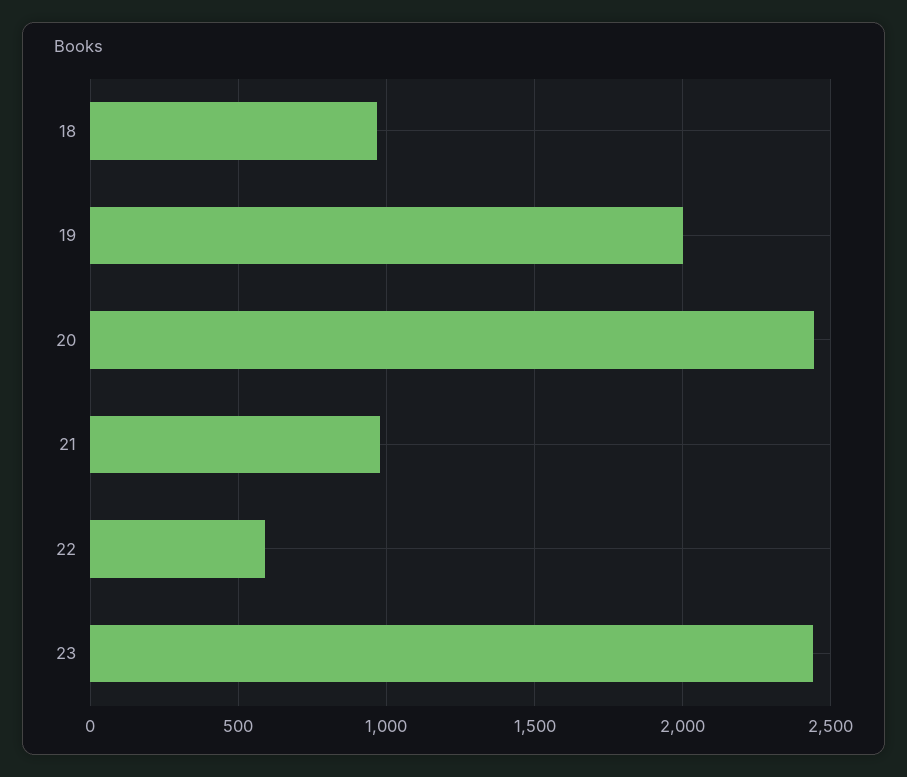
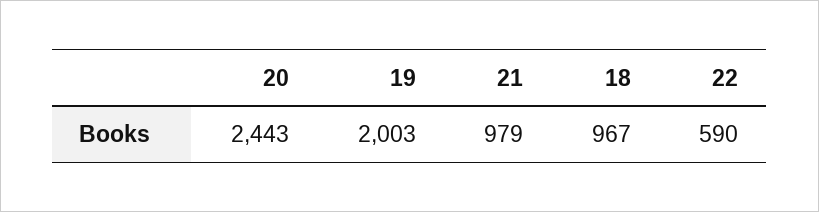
23: 2450 -> none

